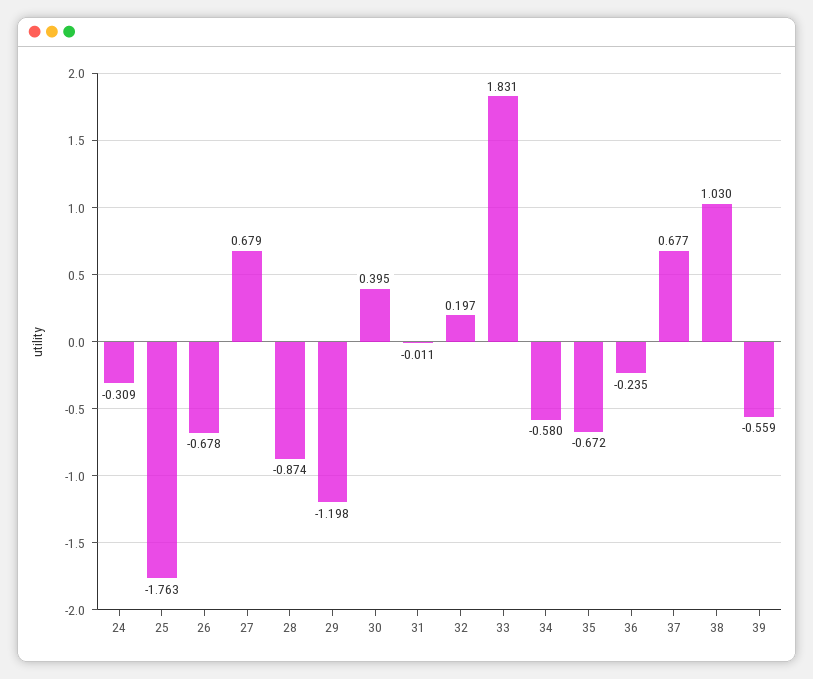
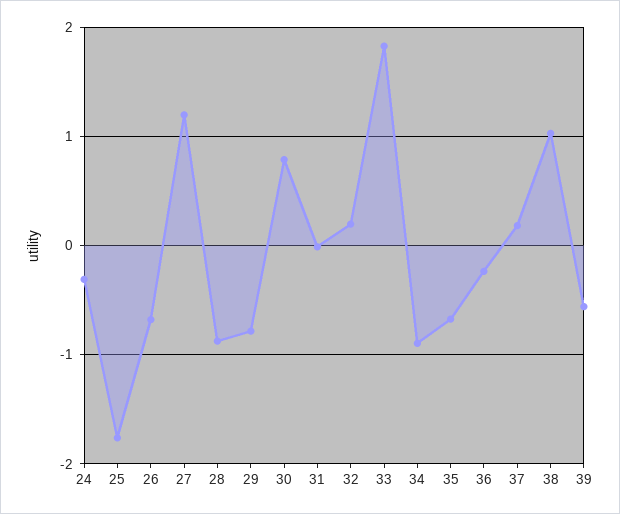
27: 0.679 -> 1.2
29: -1.198 -> -0.8
30: 0.395 -> 0.8
34: -0.58 -> -0.9
37: 0.677 -> 0.2

